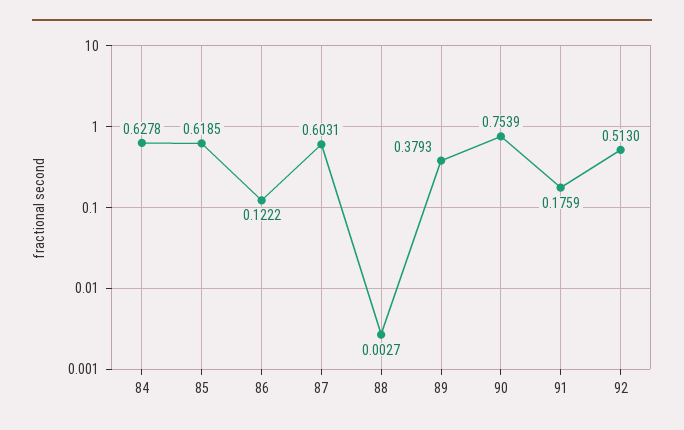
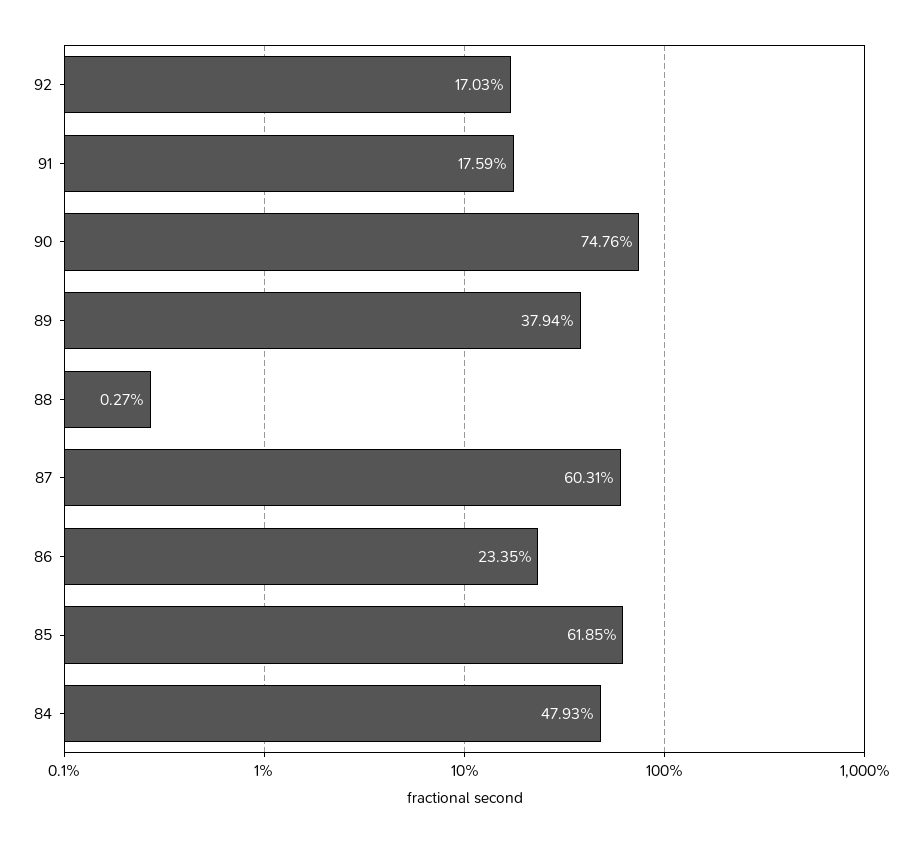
84: 0.6278 -> 0.4793
86: 0.1222 -> 0.2335
89: 0.3793 -> 0.3794
90: 0.7539 -> 0.7476
92: 0.513 -> 0.1703

